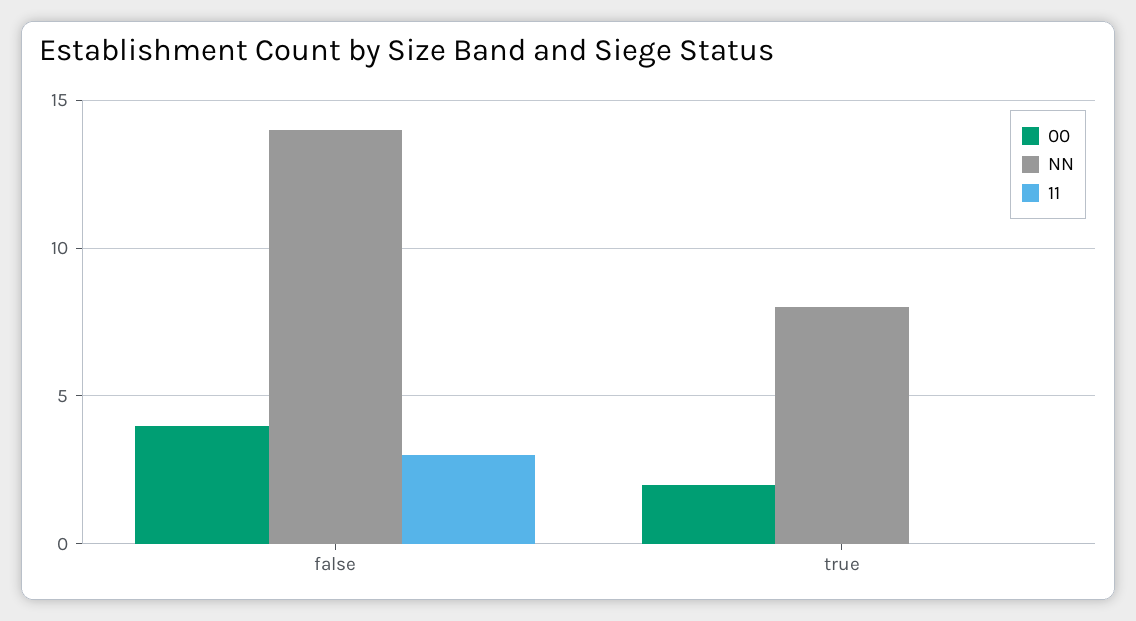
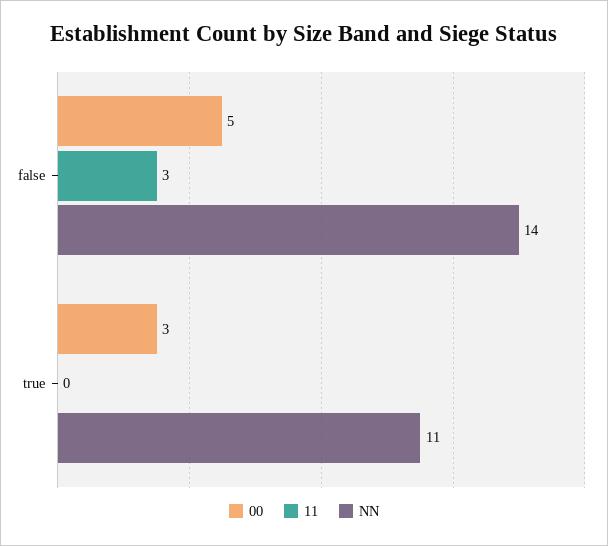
00, false: 4 -> 5
00, true: 2 -> 3
NN, true: 8 -> 11

